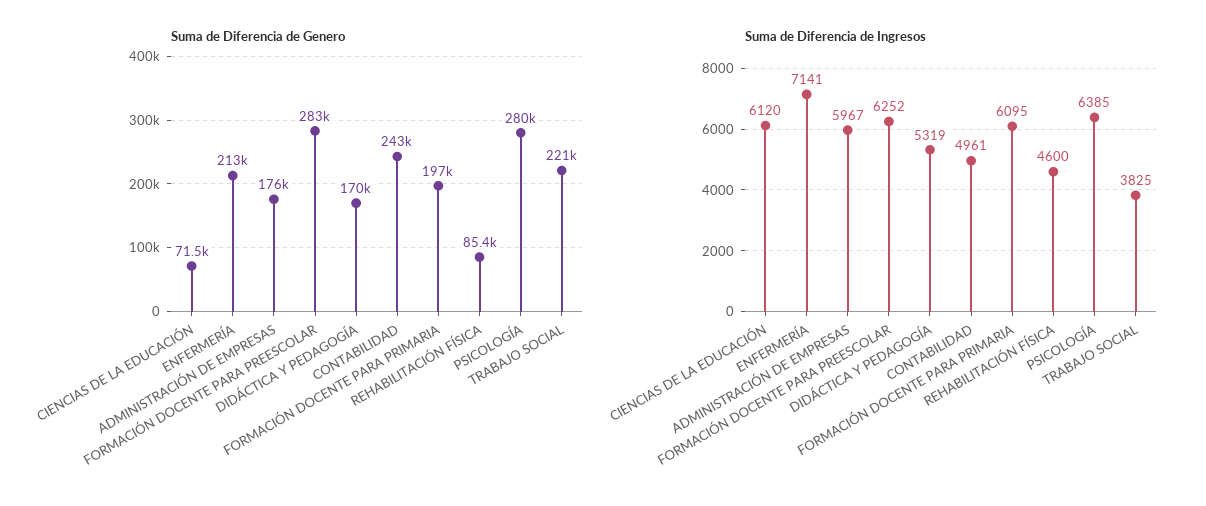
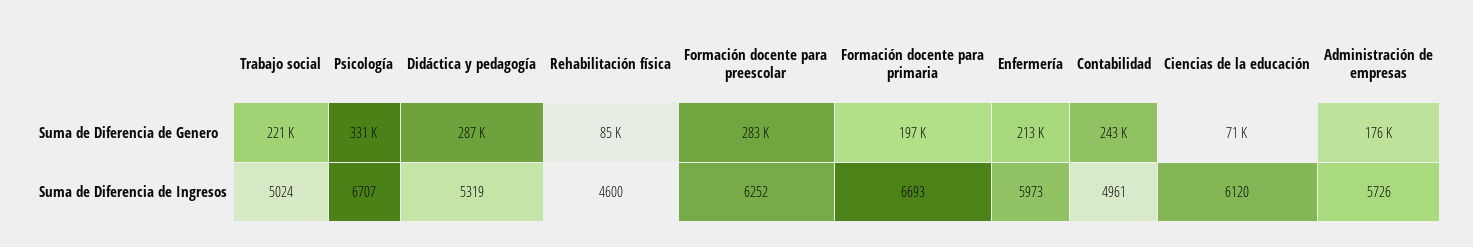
Suma de Diferencia de Genero, DIDÁCTICA Y PEDAGOGÍA: 170000 -> 287000
Suma de Diferencia de Genero, PSICOLOGÍA: 280000 -> 331000
Suma de Diferencia de Ingresos, ENFERMERÍA: 7141 -> 5973
Suma de Diferencia de Ingresos, ADMINISTRACIÓN DE EMPRESAS: 5967 -> 5726
Suma de Diferencia de Ingresos, FORMACIÓN DOCENTE PARA PRIMARIA: 6095 -> 6693
Suma de Diferencia de Ingresos, PSICOLOGÍA: 6385 -> 6707
Suma de Diferencia de Ingresos, TRABAJO SOCIAL: 3825 -> 5024

